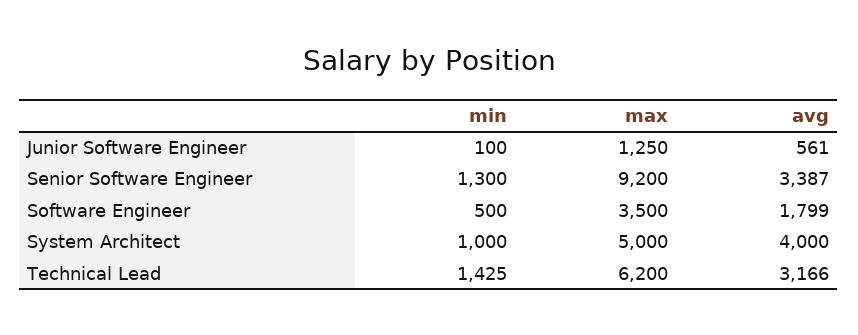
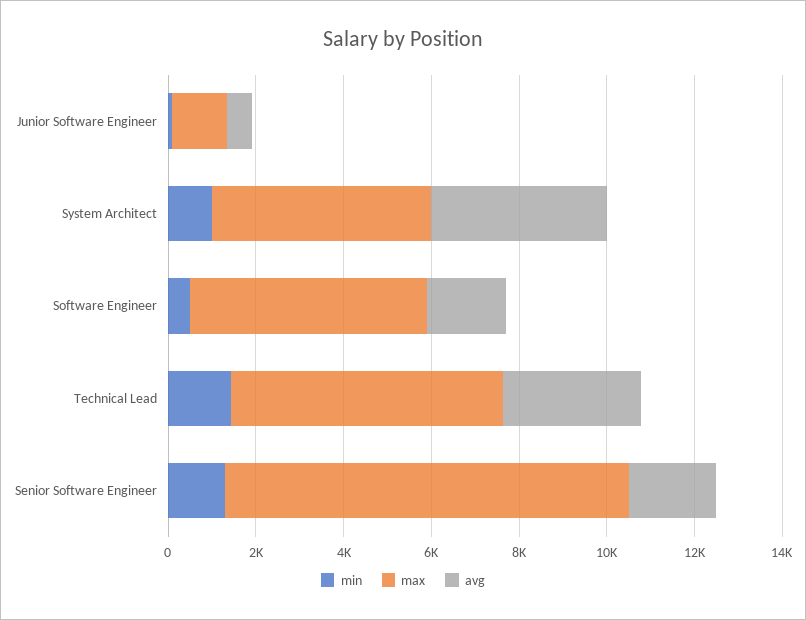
avg, Senior Software Engineer: 3387 -> 2000
max, Software Engineer: 3500 -> 5500

